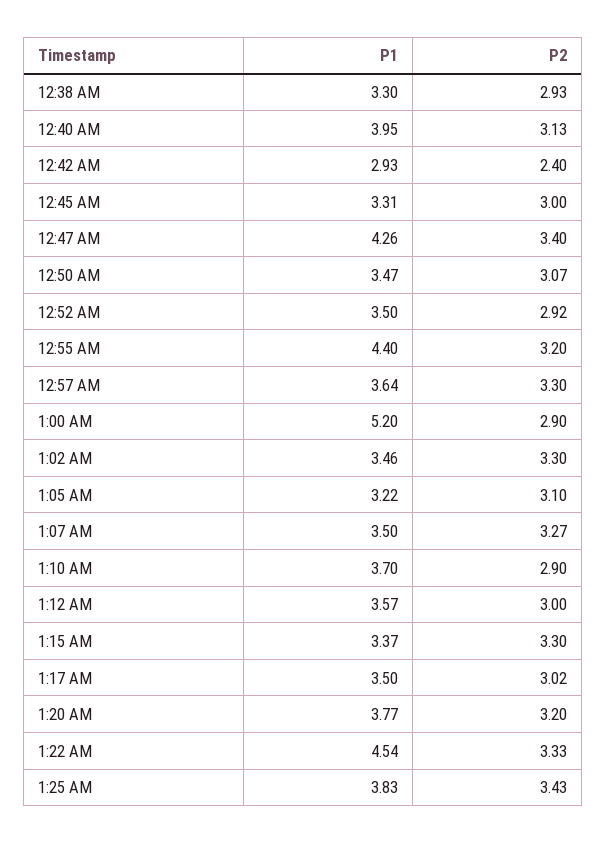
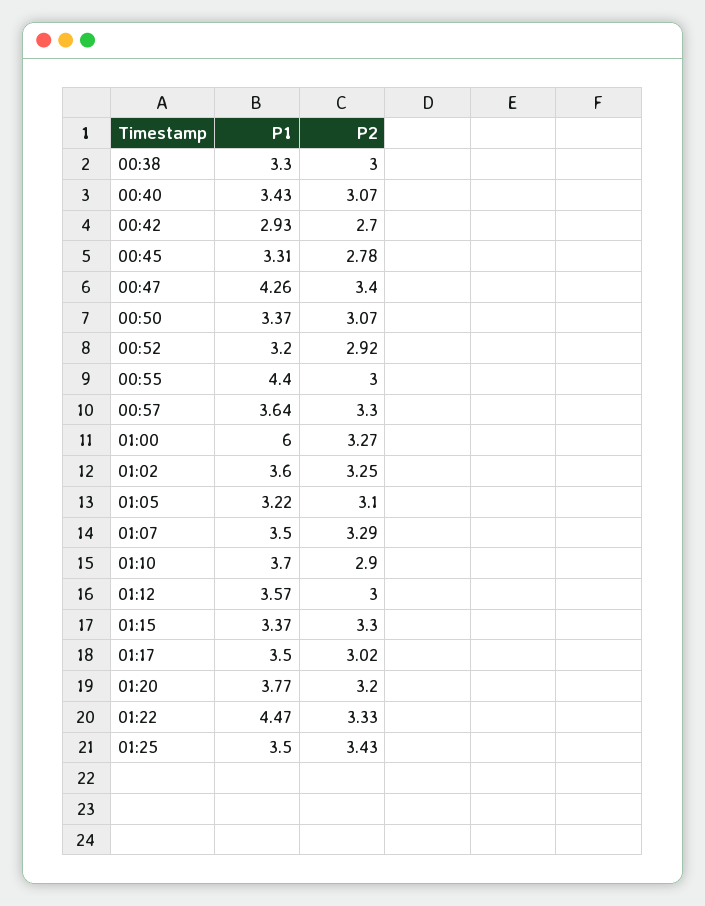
P2, 12:38 AM: 2.93 -> 3
P1, 12:40 AM: 3.95 -> 3.43
P2, 12:40 AM: 3.13 -> 3.07
P2, 12:42 AM: 2.4 -> 2.7
P2, 12:45 AM: 3 -> 2.78
P1, 12:50 AM: 3.47 -> 3.37
P1, 12:52 AM: 3.5 -> 3.2
P2, 12:55 AM: 3.2 -> 3
P1, 1:00 AM: 5.2 -> 6
P2, 1:00 AM: 2.9 -> 3.27
P1, 1:02 AM: 3.46 -> 3.6
P2, 1:02 AM: 3.3 -> 3.25
P2, 1:07 AM: 3.27 -> 3.29
P1, 1:22 AM: 4.54 -> 4.47
P1, 1:25 AM: 3.83 -> 3.5

